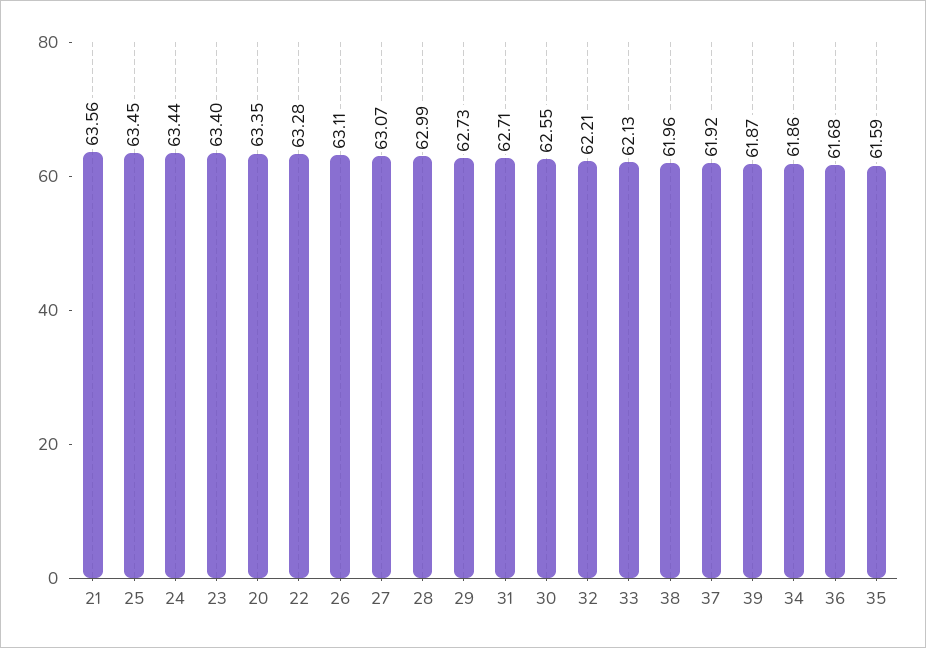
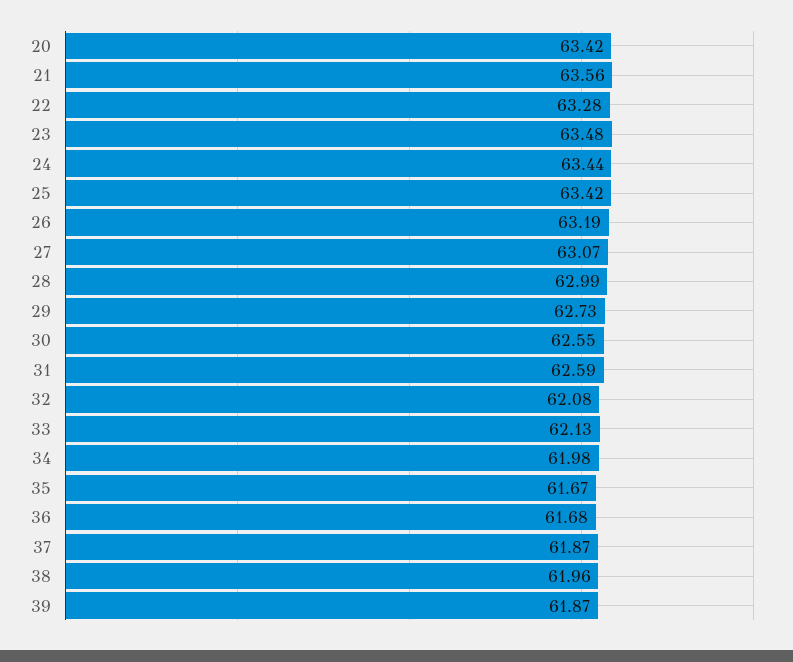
25: 63.45 -> 63.42
23: 63.4 -> 63.48
20: 63.35 -> 63.42
26: 63.11 -> 63.19
31: 62.71 -> 62.59
32: 62.21 -> 62.08
37: 61.92 -> 61.87
34: 61.86 -> 61.98
35: 61.59 -> 61.67

